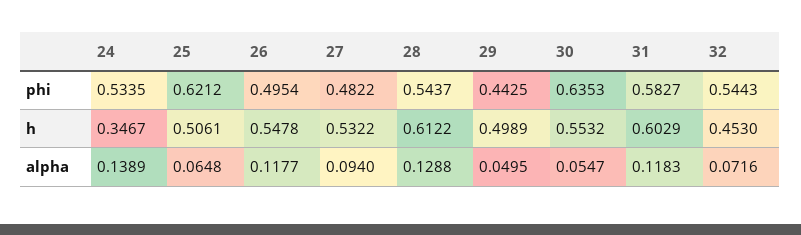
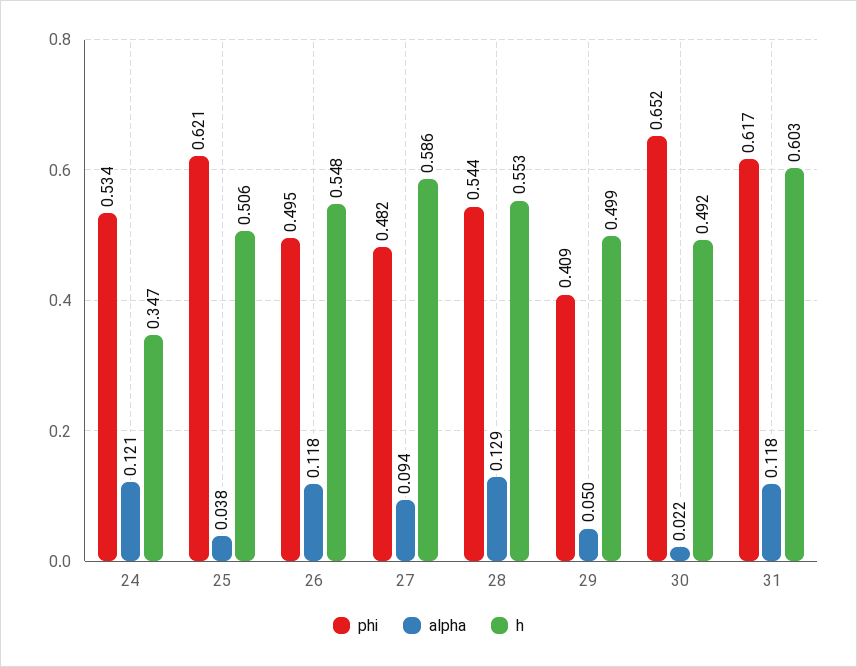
phi, 29: 0.4425 -> 0.409
phi, 30: 0.6353 -> 0.652
phi, 31: 0.5827 -> 0.617
phi, 32: 0.5443 -> none
h, 27: 0.5322 -> 0.586
h, 28: 0.6122 -> 0.553
h, 30: 0.5532 -> 0.492
h, 32: 0.453 -> none
alpha, 24: 0.1389 -> 0.121
alpha, 25: 0.0648 -> 0.038
alpha, 30: 0.0547 -> 0.022
alpha, 32: 0.0716 -> none

